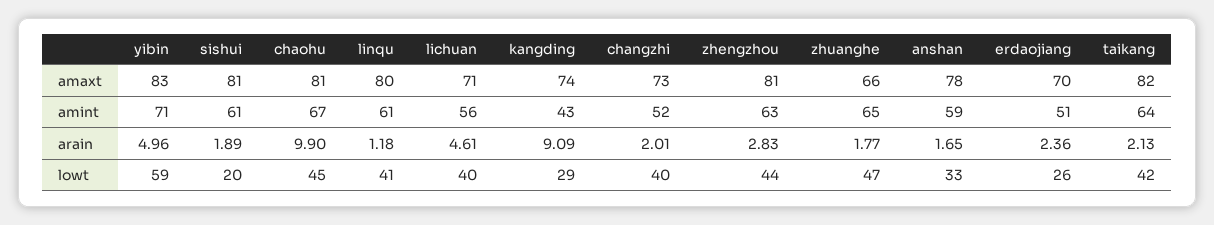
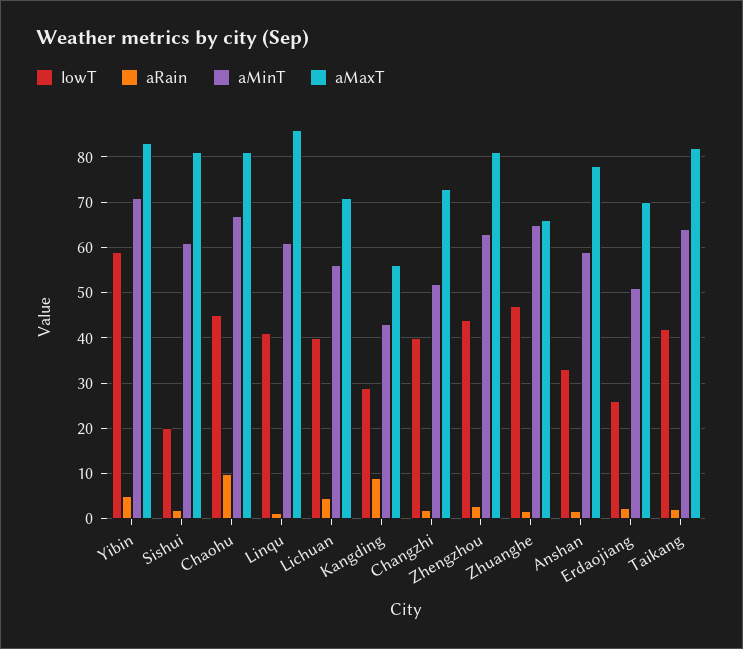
amaxt, linqu: 80 -> 86
amaxt, kangding: 74 -> 56

